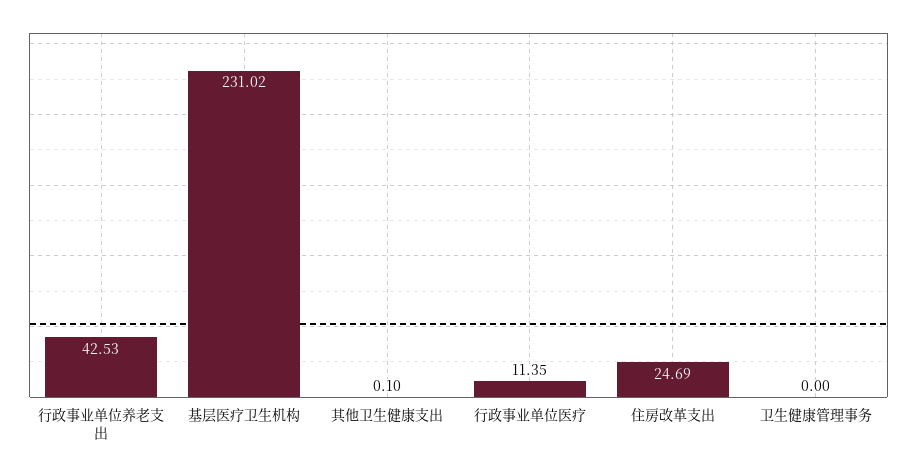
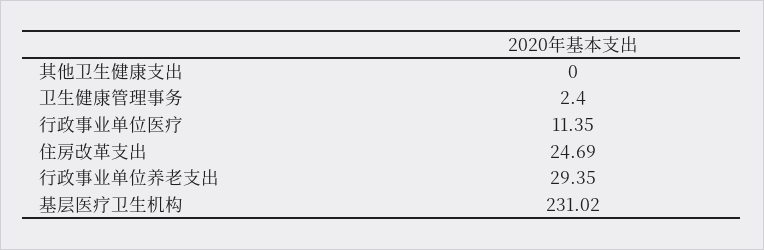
行政事业单位养老支出: 42.53 -> 29.35
其他卫生健康支出: 0.1 -> 0
卫生健康管理事务: 0 -> 2.4

